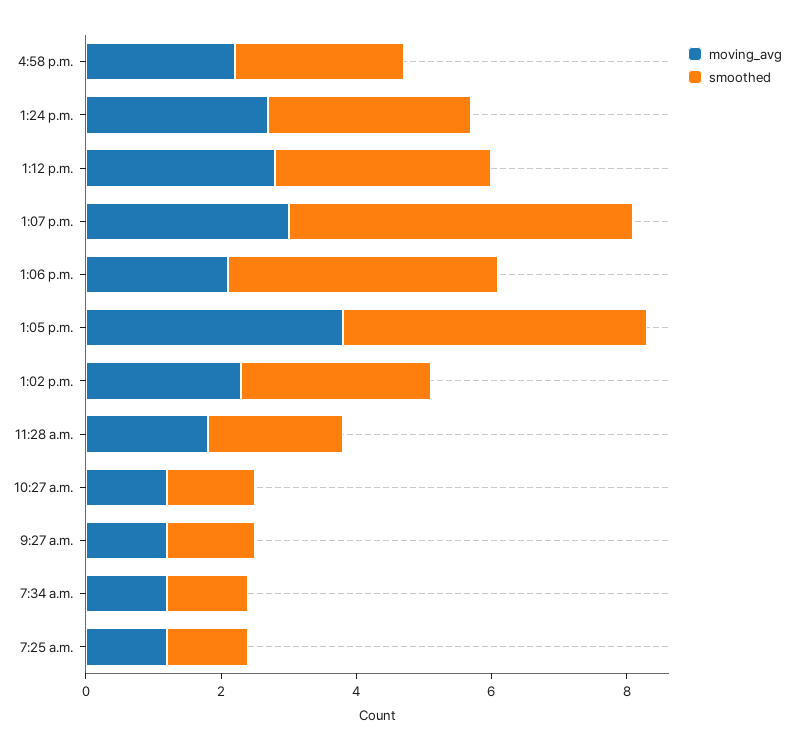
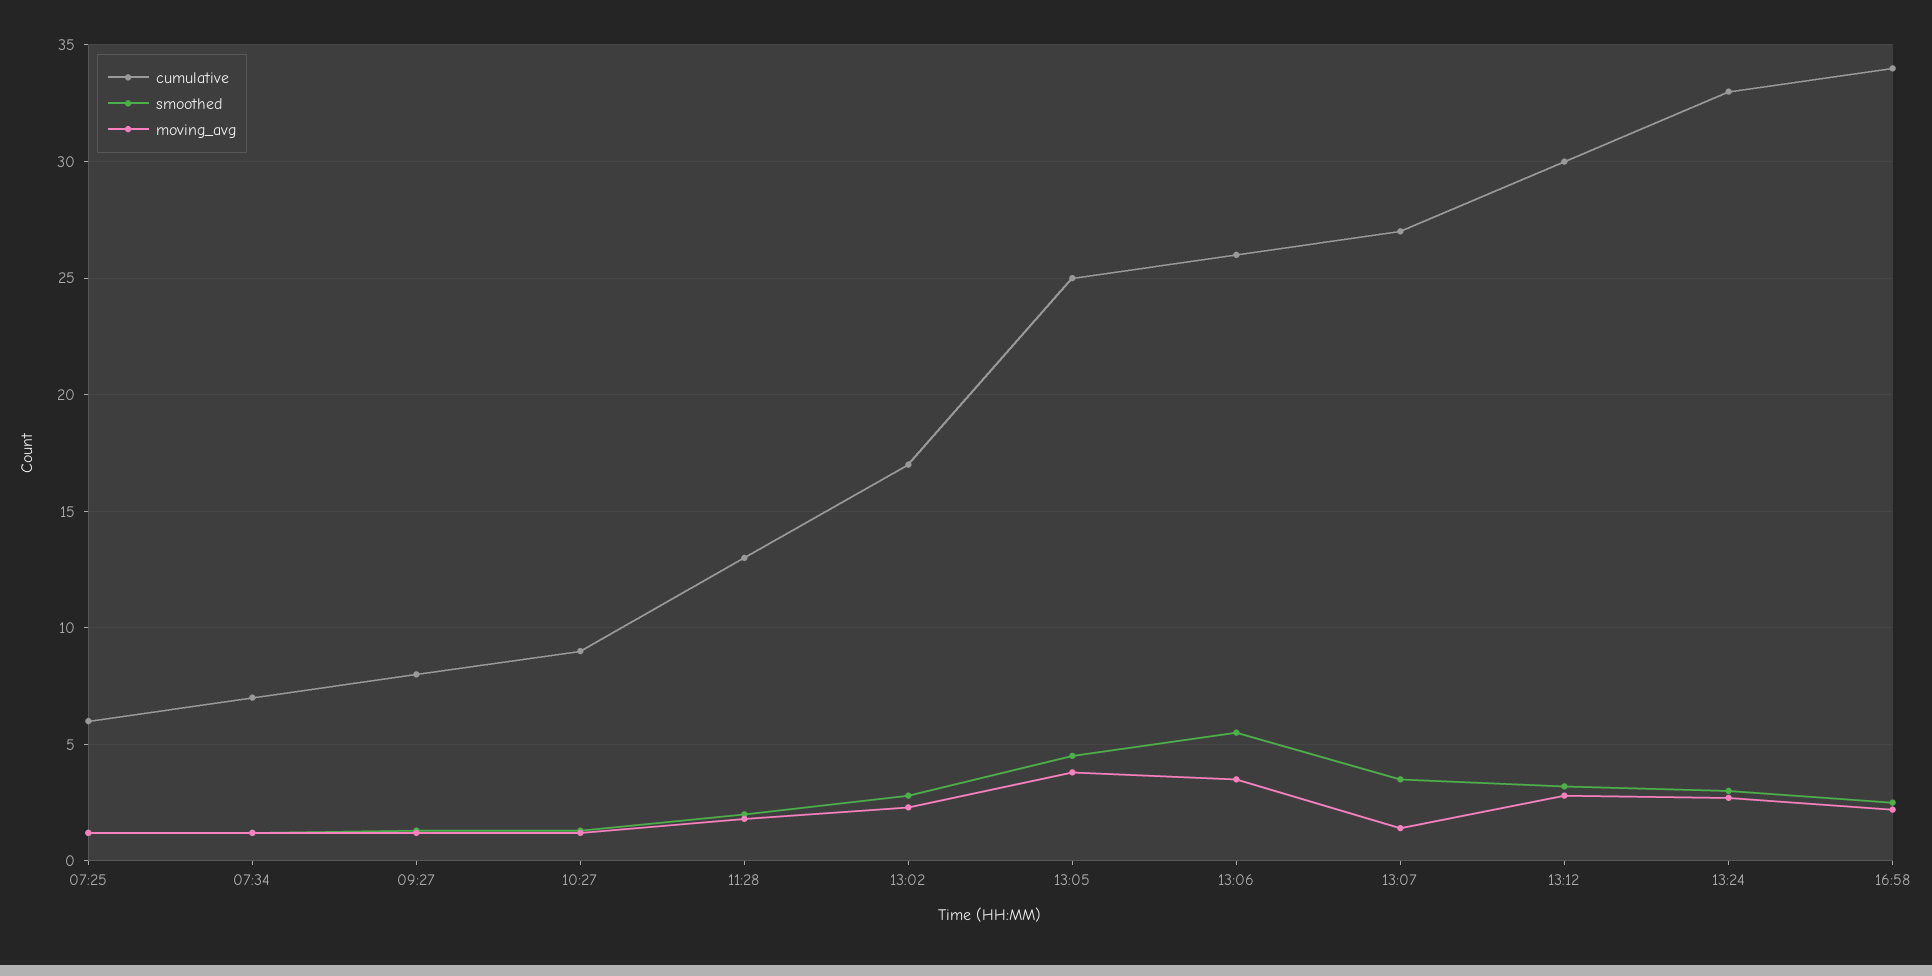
moving_avg, 1:07 p.m.: 3 -> 1.5
smoothed, 1:07 p.m.: 5 -> 3.5
moving_avg, 1:06 p.m.: 2 -> 3.5
smoothed, 1:06 p.m.: 4 -> 5.5
cumulative, 7:25 a.m.: none -> 6
cumulative, 7:34 a.m.: none -> 7
cumulative, 9:27 a.m.: none -> 8
cumulative, 10:27 a.m.: none -> 9
cumulative, 11:28 a.m.: none -> 13
cumulative, 1:02 p.m.: none -> 17
cumulative, 1:05 p.m.: none -> 25
cumulative, 1:06 p.m.: none -> 26
cumulative, 1:07 p.m.: none -> 27
cumulative, 1:12 p.m.: none -> 30
cumulative, 1:24 p.m.: none -> 33
cumulative, 4:58 p.m.: none -> 34

